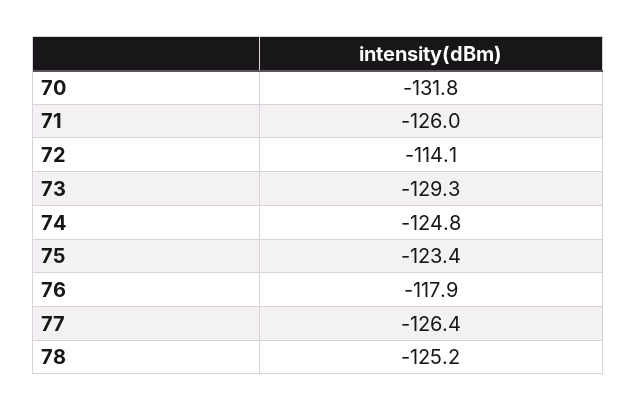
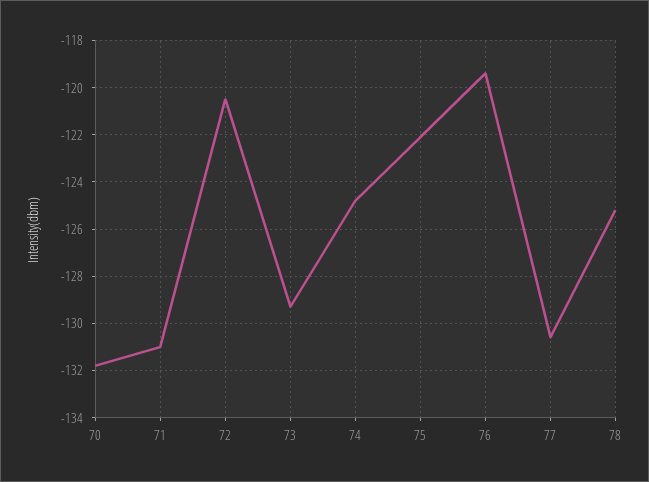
71: -126 -> -131
72: -114.1 -> -120.5
75: -123.4 -> -122
76: -117.9 -> -119.5
77: -126.4 -> -130.5

